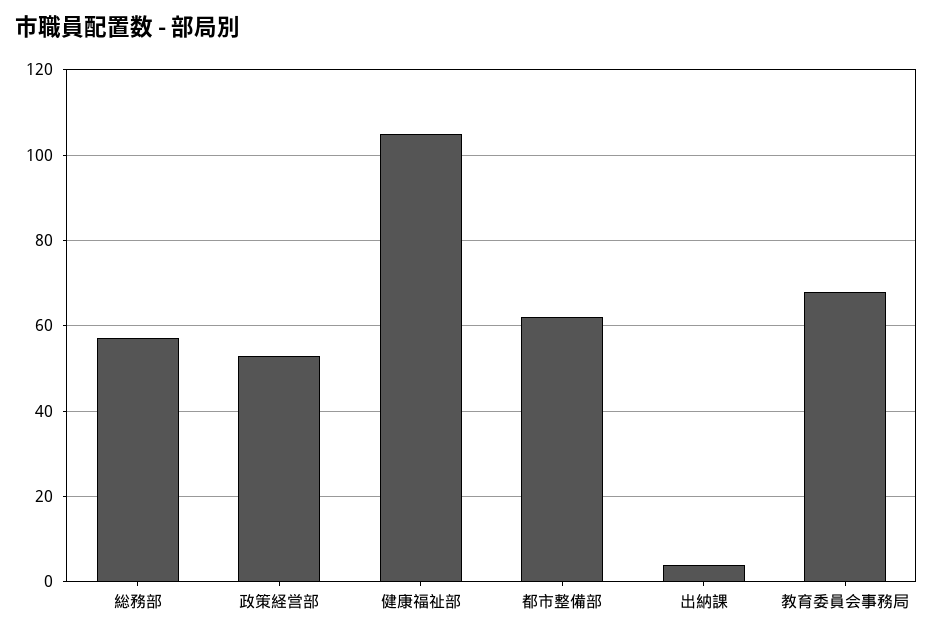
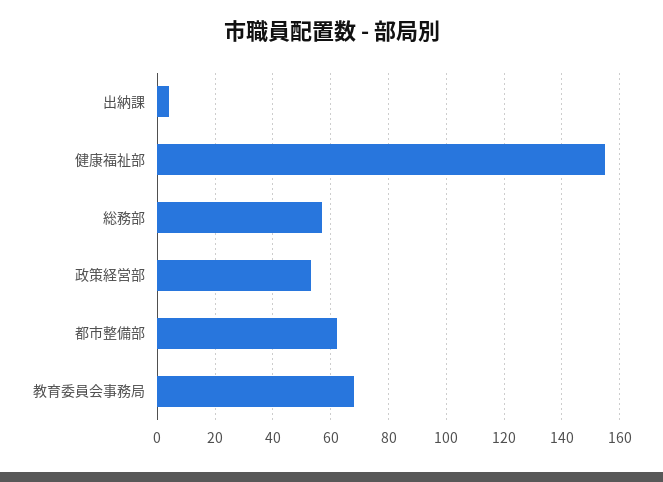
健康福祉部: 105 -> 155

